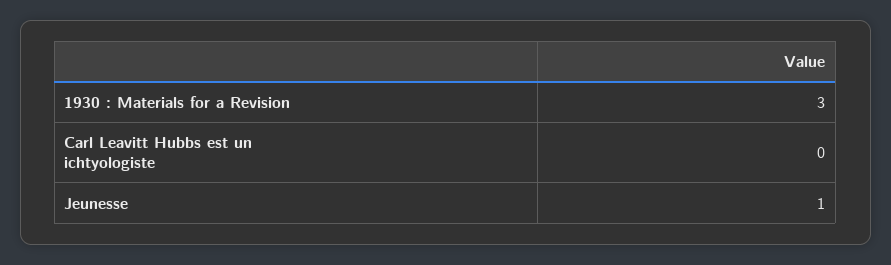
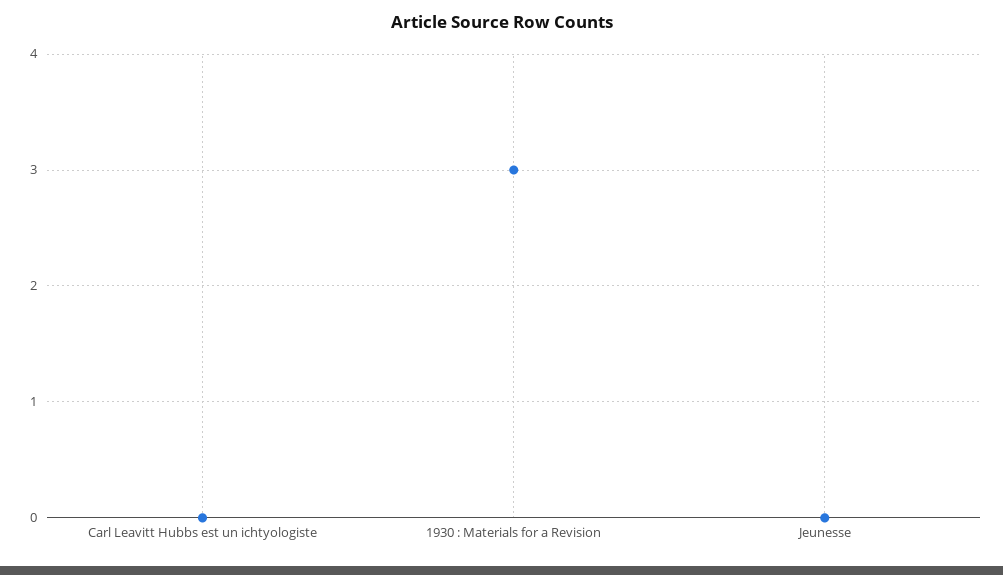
Jeunesse: 1 -> 0

